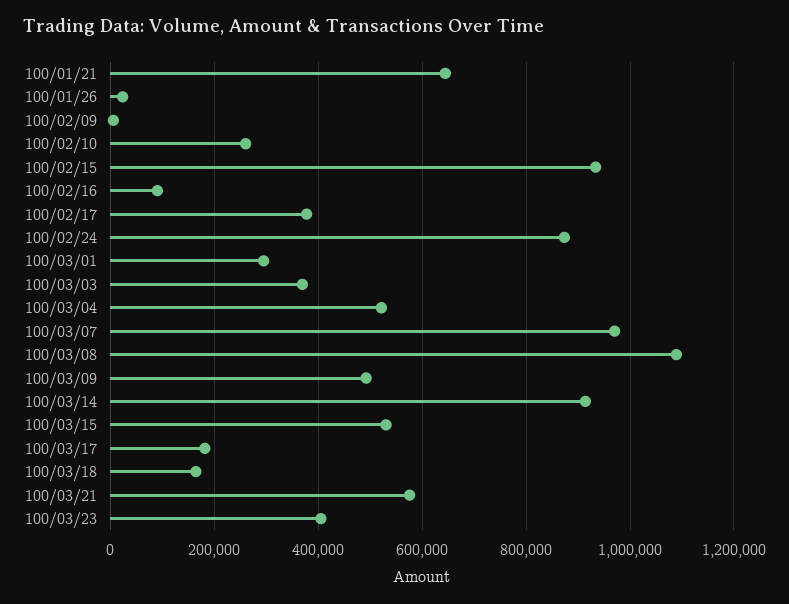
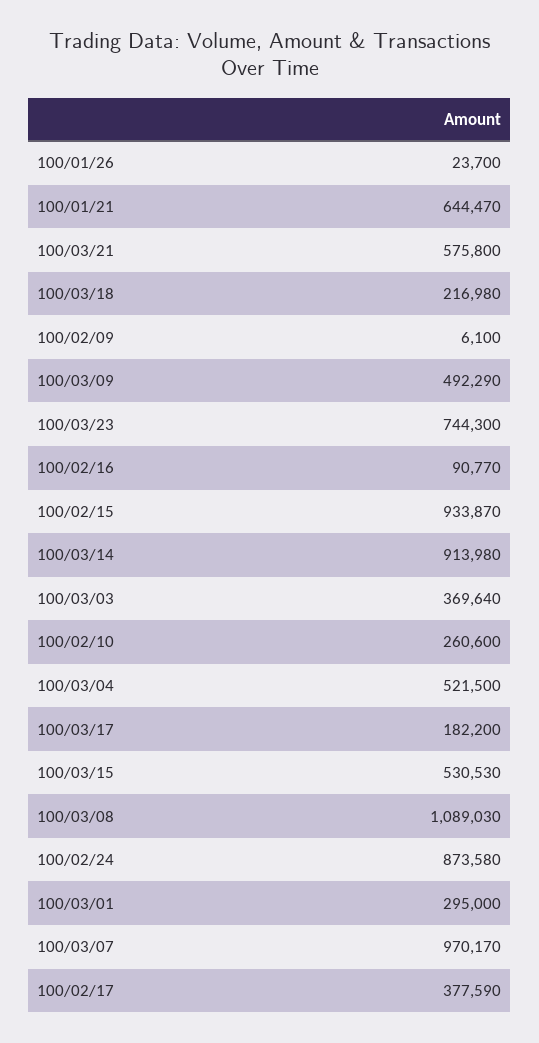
100/03/18: 160000 -> 216980
100/03/23: 400000 -> 744300

